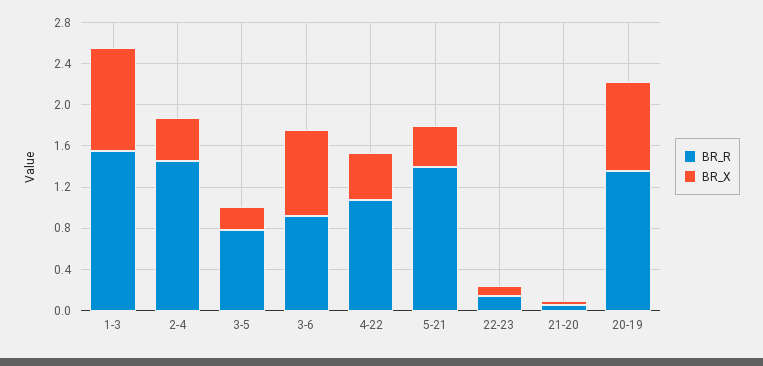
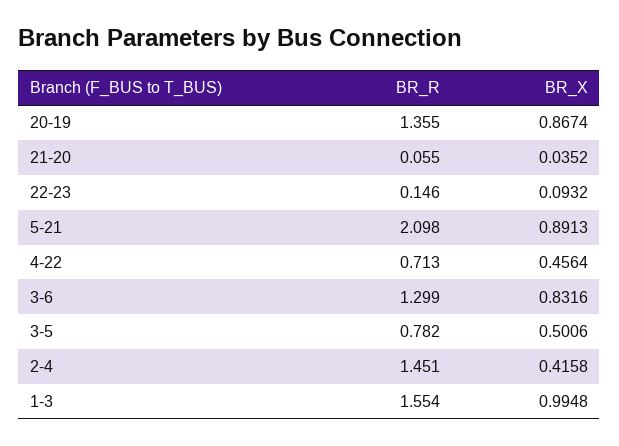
BR_X, 3-5: 0.2 -> 0.5006
BR_R, 3-6: 0.9 -> 1.299
BR_R, 4-22: 1.1 -> 0.713
BR_R, 5-21: 1.4 -> 2.098
BR_X, 5-21: 0.4 -> 0.8913

